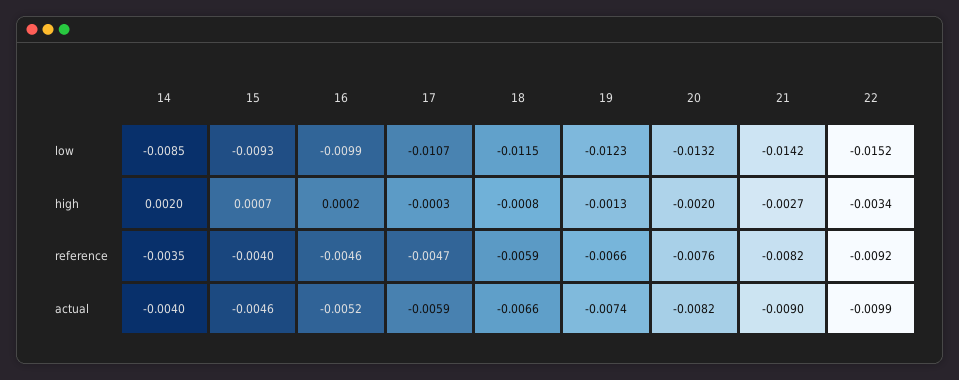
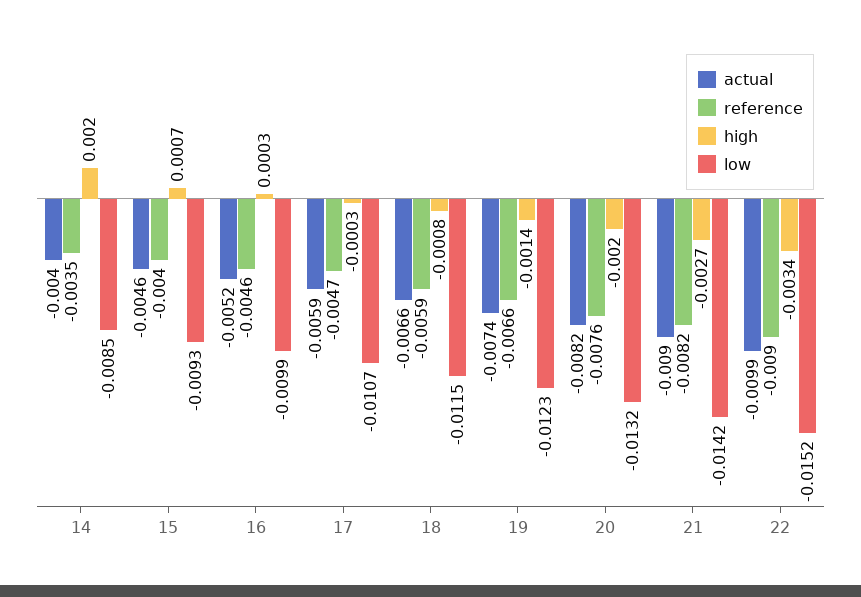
high, 16: 0.0002 -> 0.0003
high, 19: -0.0013 -> -0.0014
reference, 22: -0.0092 -> -0.009

